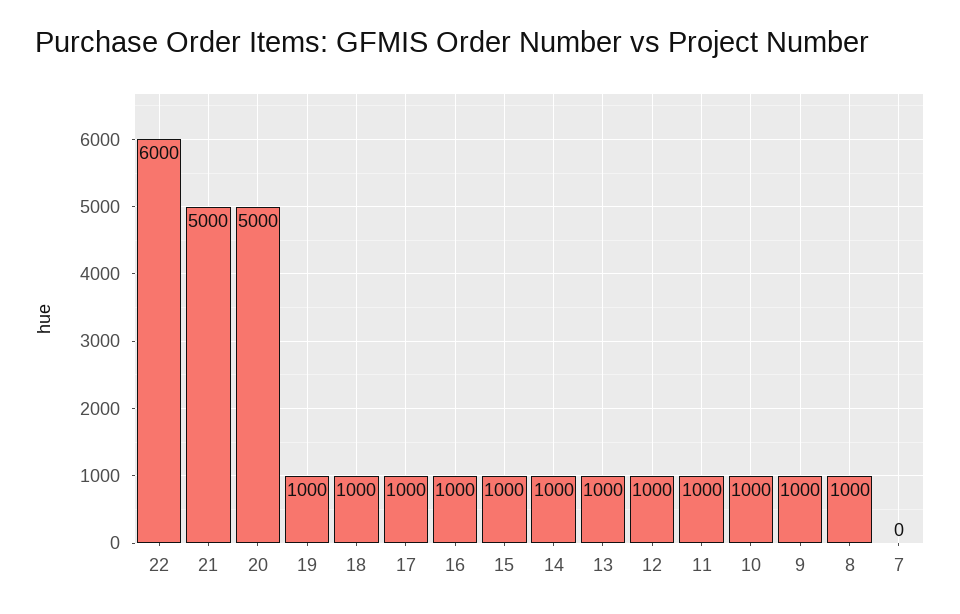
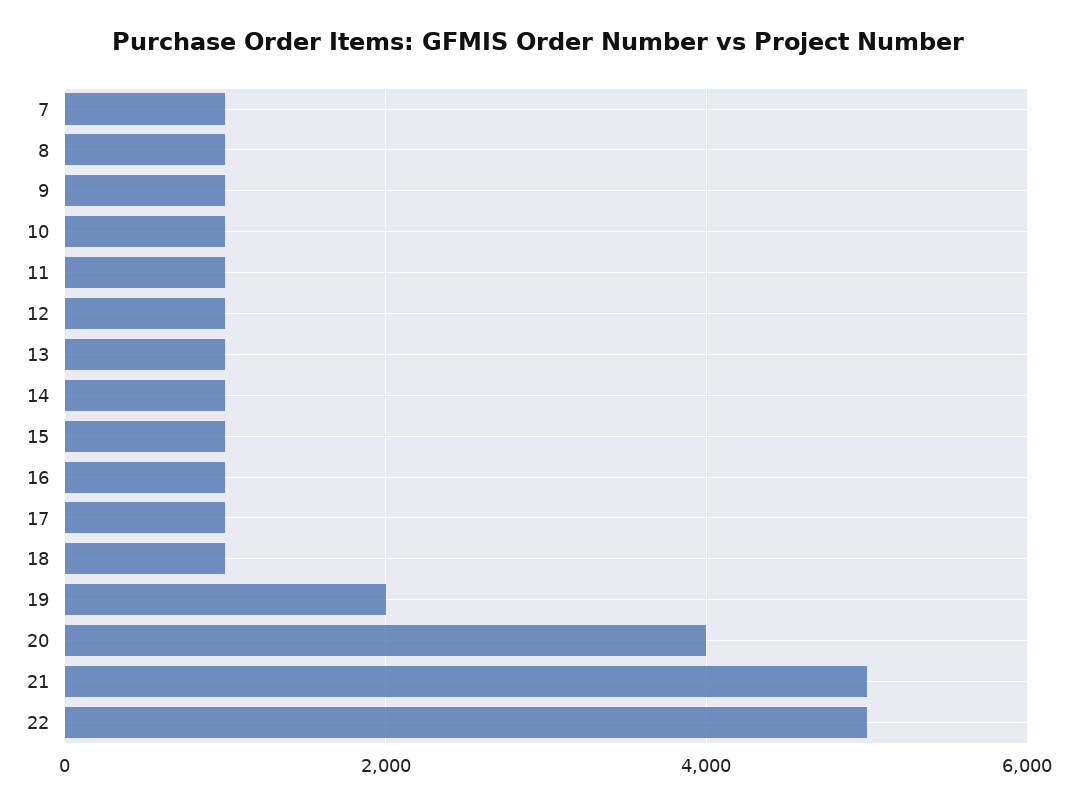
22: 6000 -> 5000
20: 5000 -> 4000
19: 1000 -> 2000
7: 0 -> 1000

